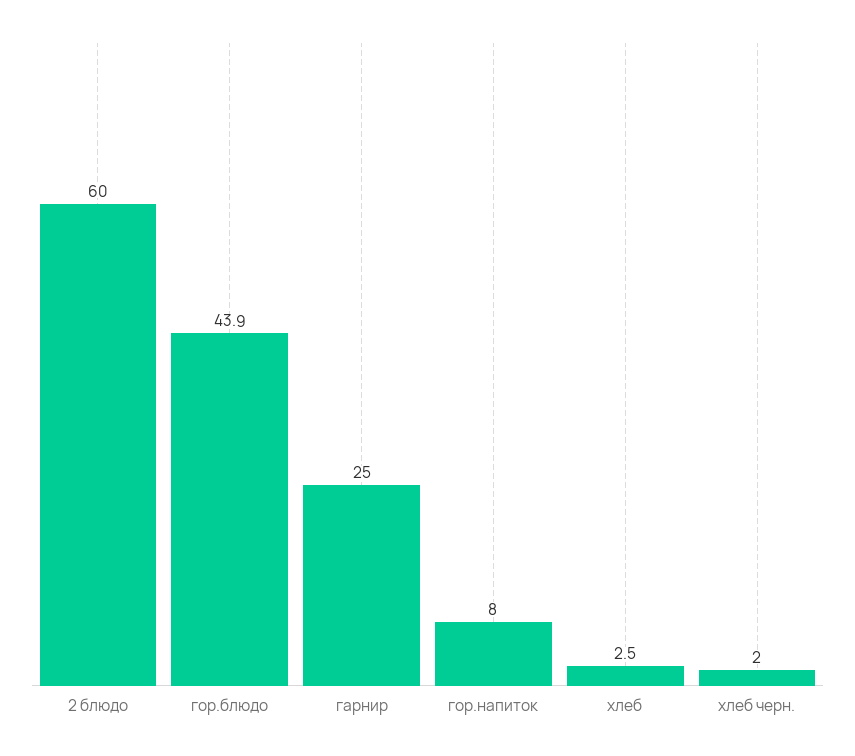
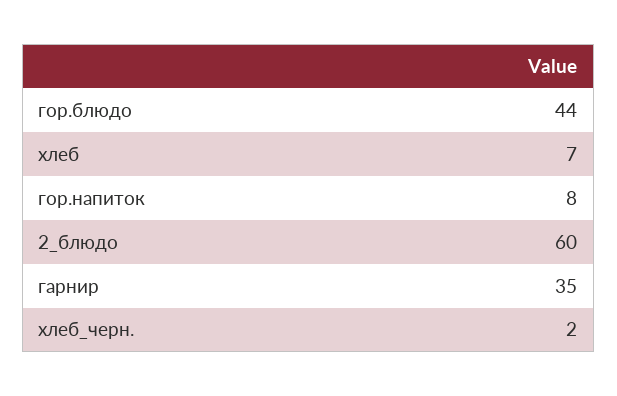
гарнир: 25 -> 35
хлеб: 2.5 -> 7

